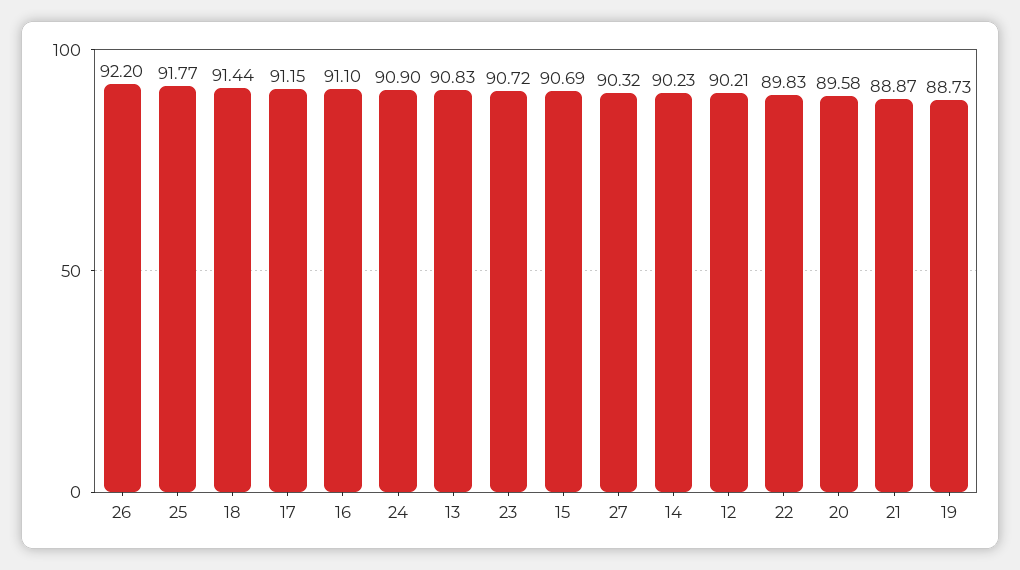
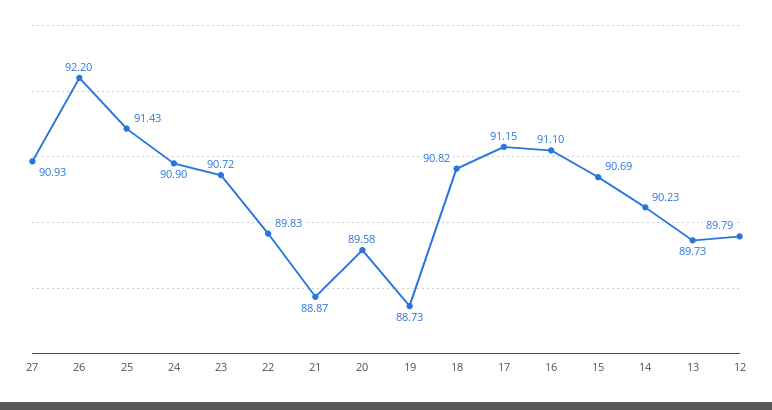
25: 91.77 -> 91.43
18: 91.44 -> 90.82
13: 90.83 -> 89.73
27: 90.32 -> 90.93
12: 90.21 -> 89.79

